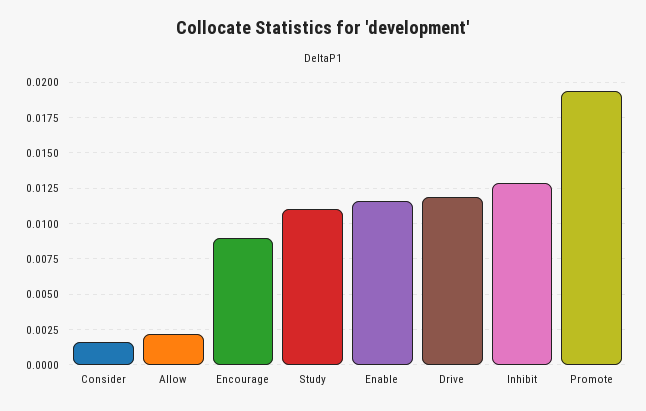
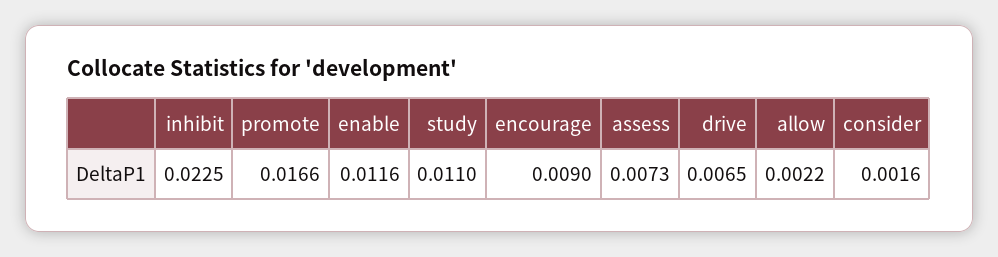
Drive: 0.012 -> 0.0065
Inhibit: 0.013 -> 0.0225
Promote: 0.0195 -> 0.0166
assess: none -> 0.0073

